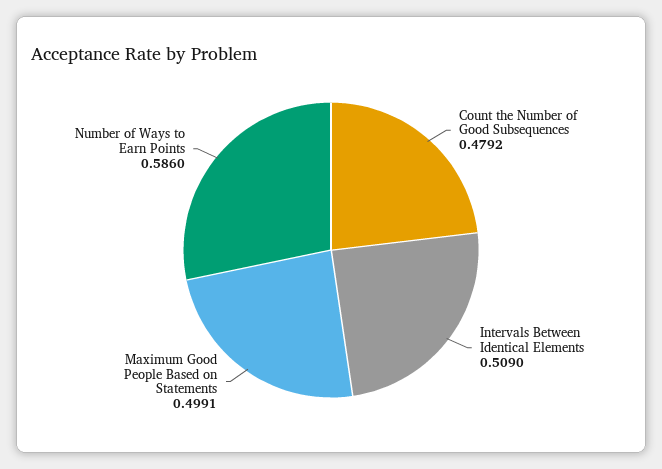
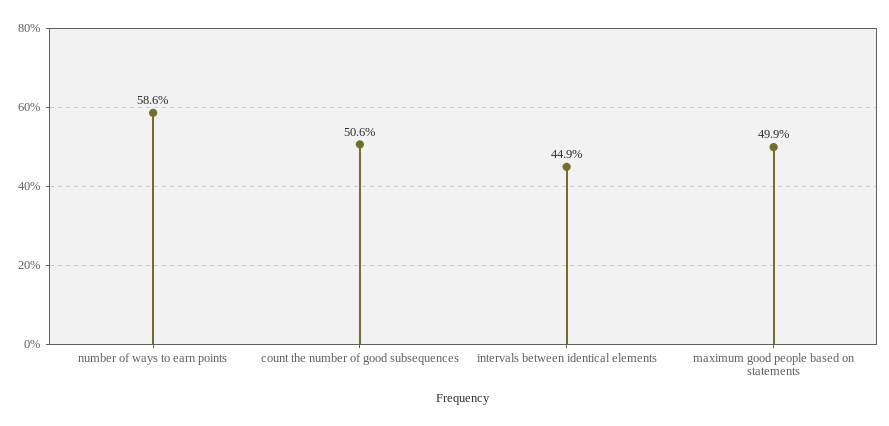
Count the Number of Good Subsequences: 0.4792 -> 0.506
Intervals Between Identical Elements: 0.509 -> 0.449

